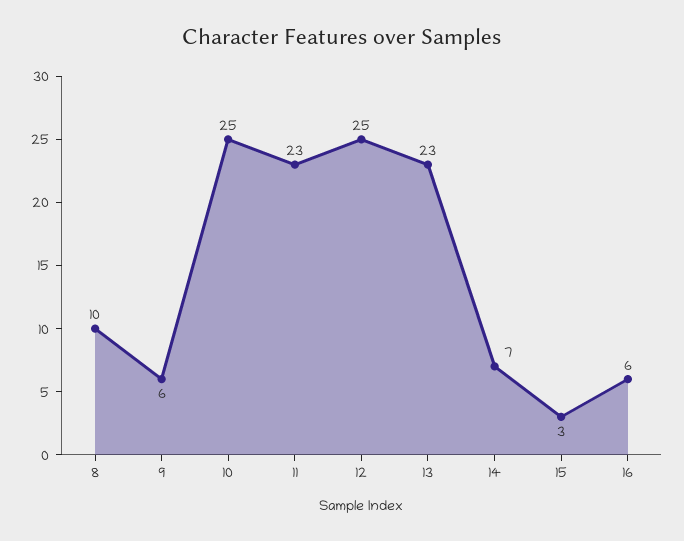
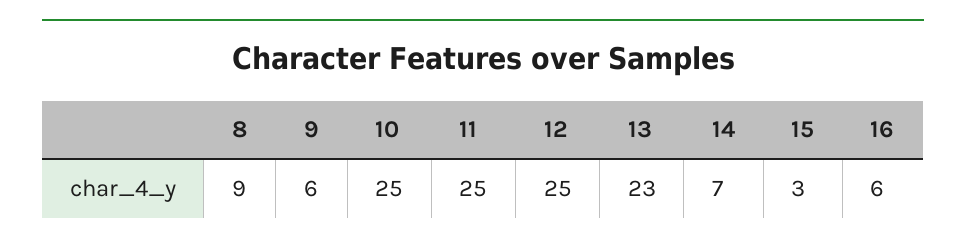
8: 10 -> 9
11: 23 -> 25

